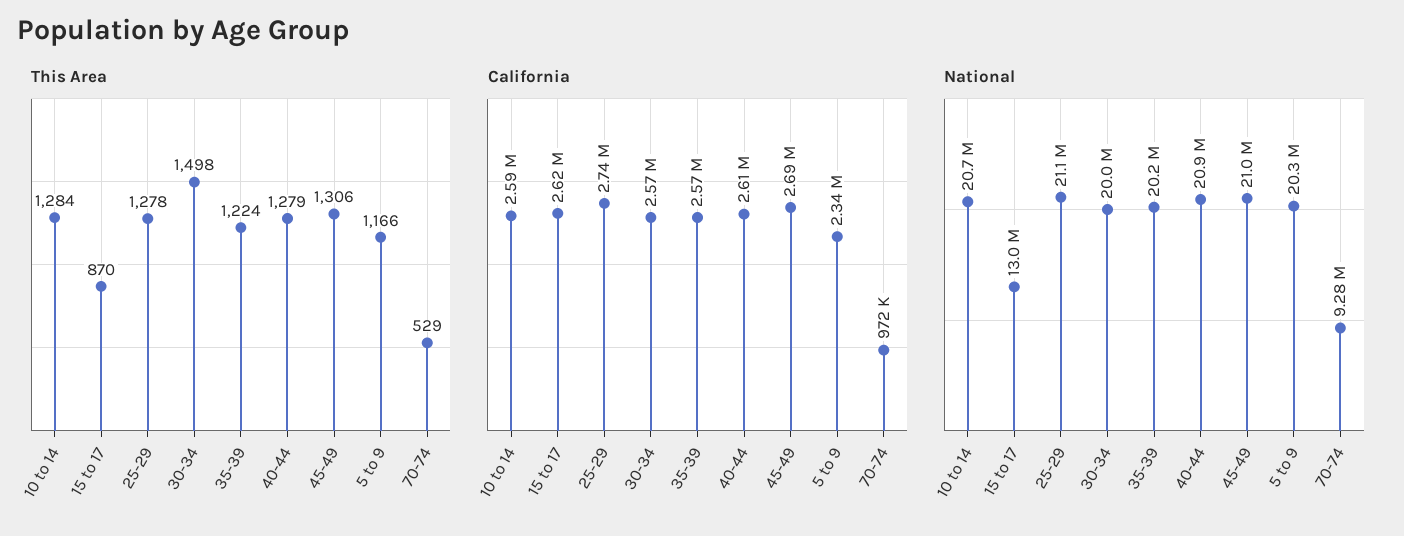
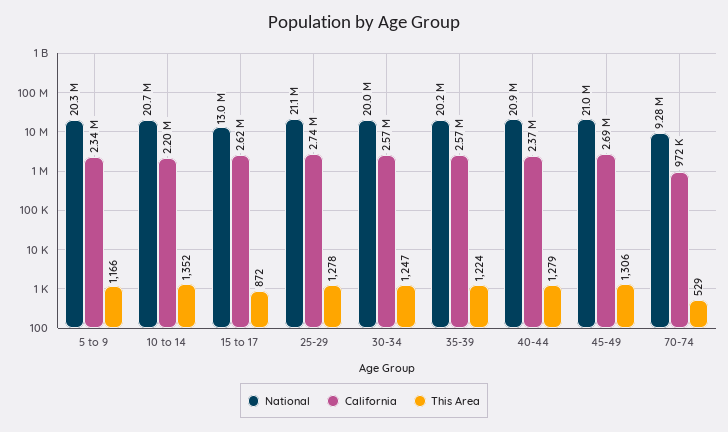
This Area, 10 to 14: 1284 -> 1352
This Area, 15 to 17: 870 -> 872
This Area, 30-34: 1498 -> 1247
California, 10 to 14: 2590000 -> 2200000
California, 40-44: 2610000 -> 2370000

